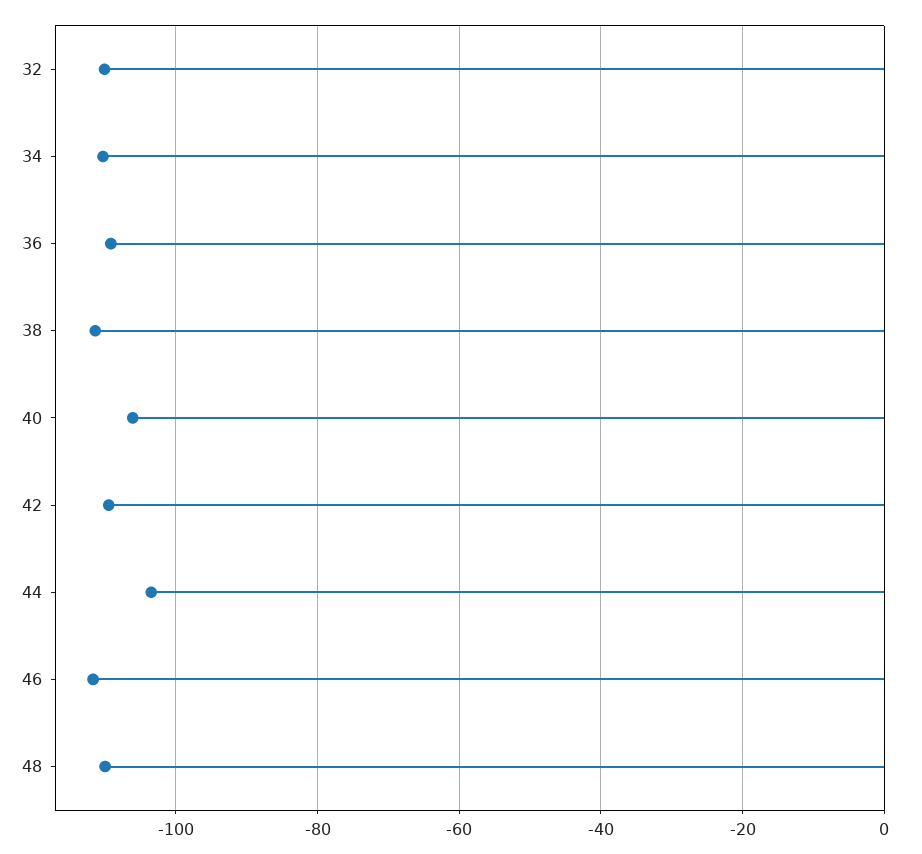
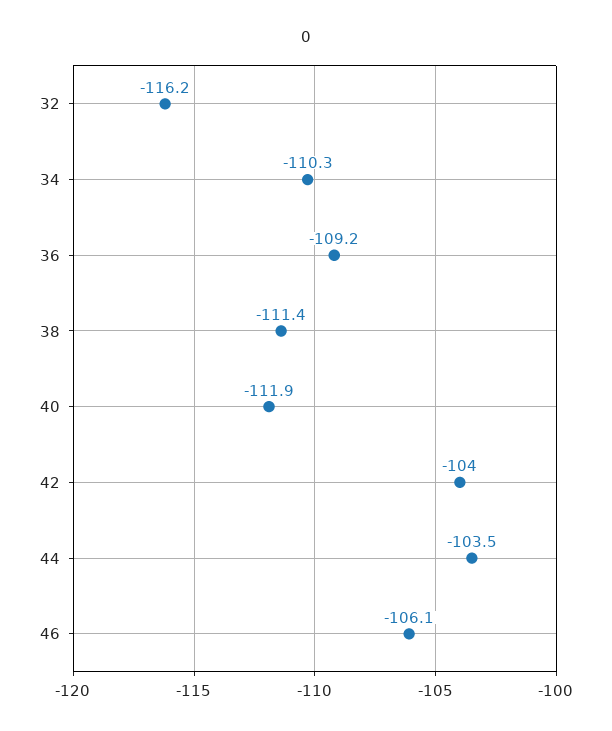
32: -110 -> -116.2
40: -106 -> -111.9
42: -110 -> -104
46: -112 -> -106.1
48: -110 -> none

